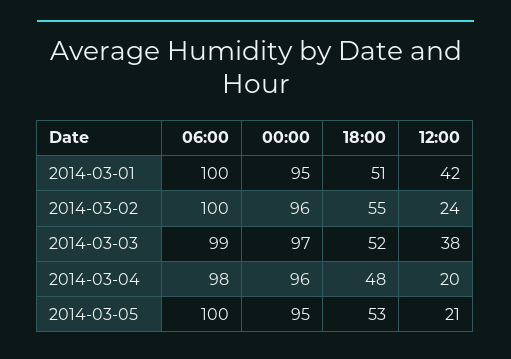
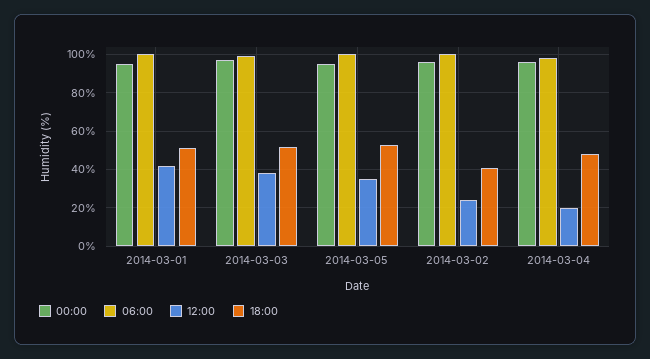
18:00, 2014-03-02: 55 -> 40
12:00, 2014-03-05: 21 -> 35

